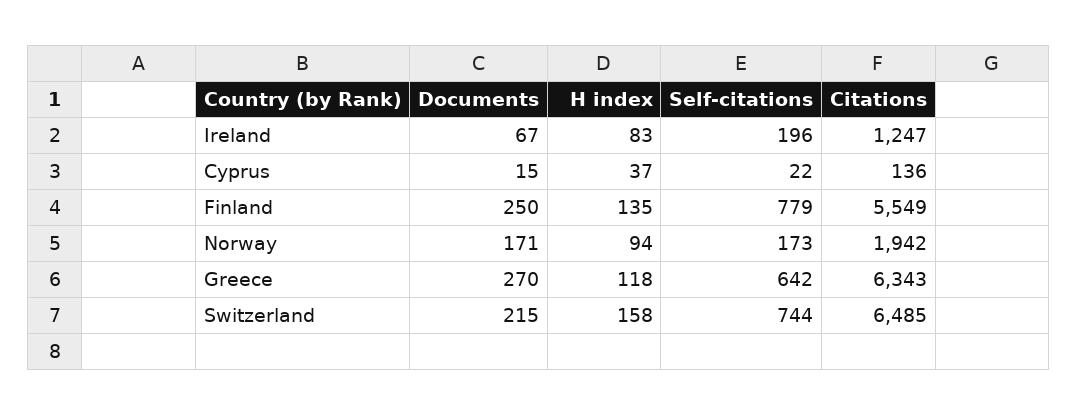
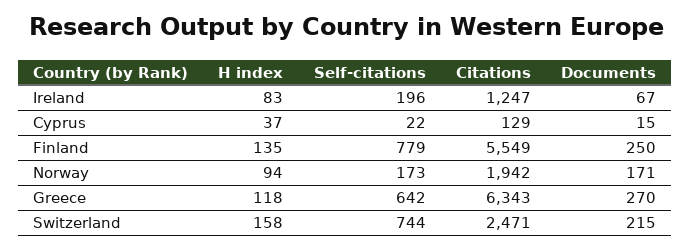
Citations, Cyprus: 136 -> 129
Citations, Switzerland: 6485 -> 2471

